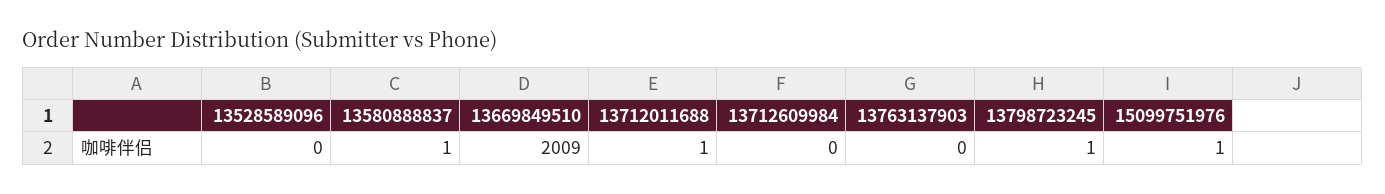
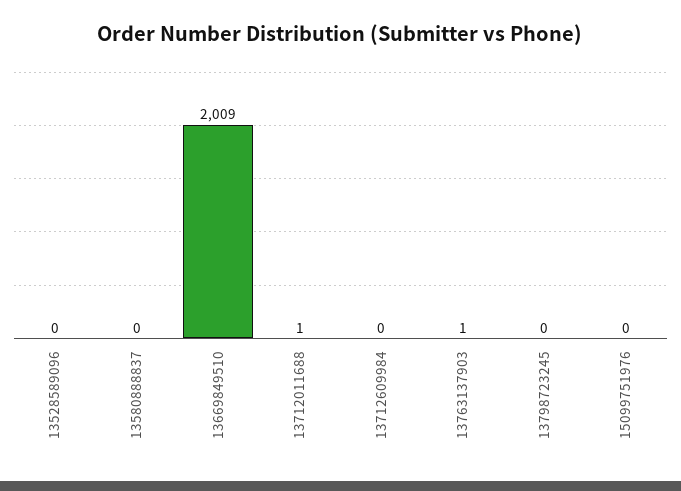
13580888837: 1 -> 0
13763137903: 0 -> 1
13798723245: 1 -> 0
15099751976: 1 -> 0

